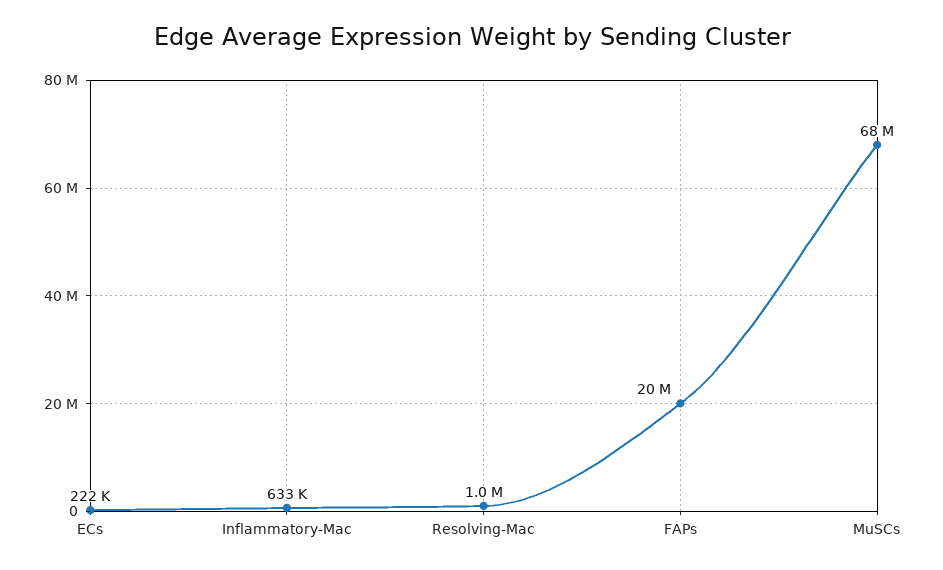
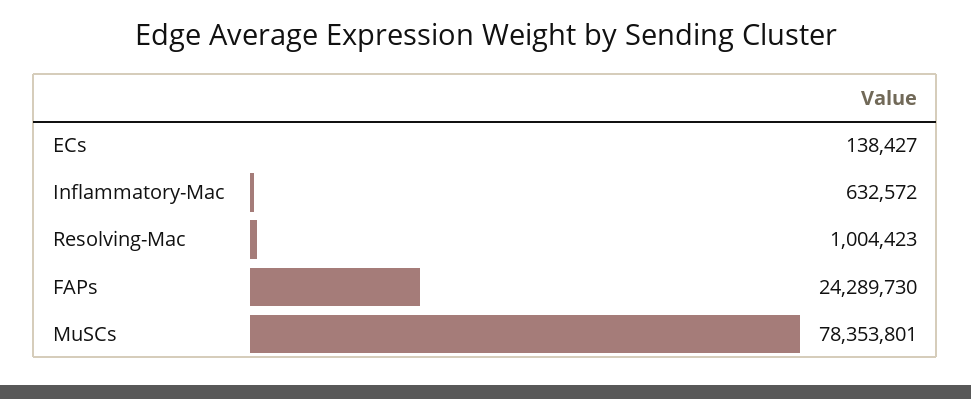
ECs: 222000 -> 138427
FAPs: 20000000 -> 24289730
MuSCs: 68000000 -> 78353801

